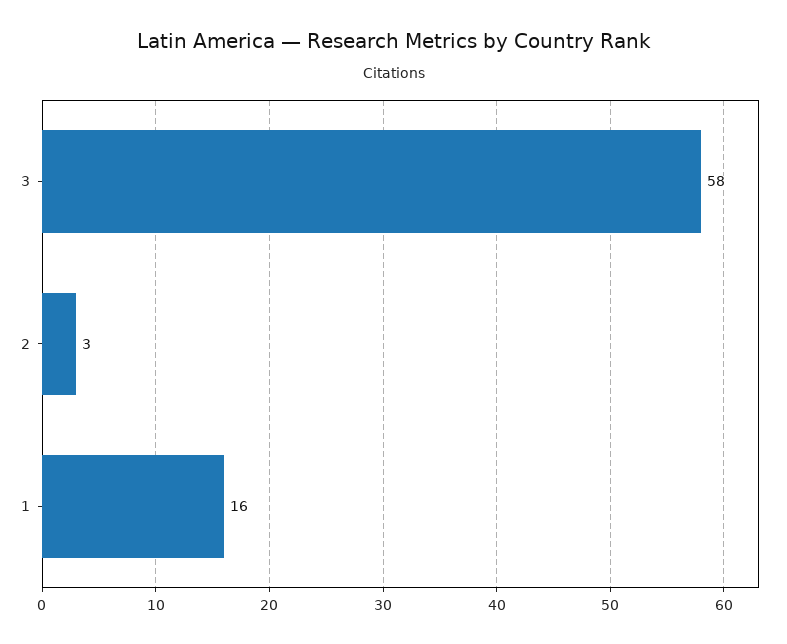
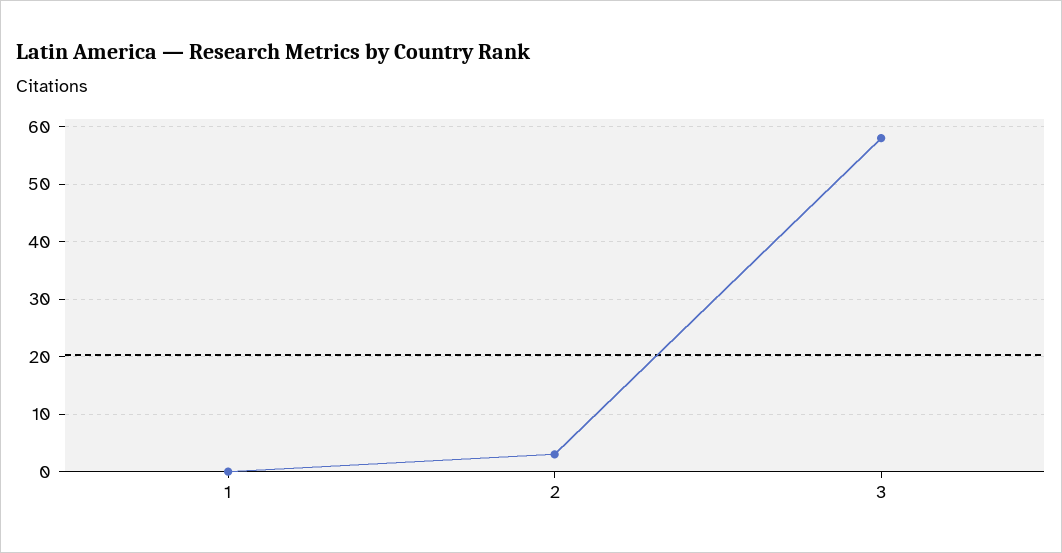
1: 16 -> 0

